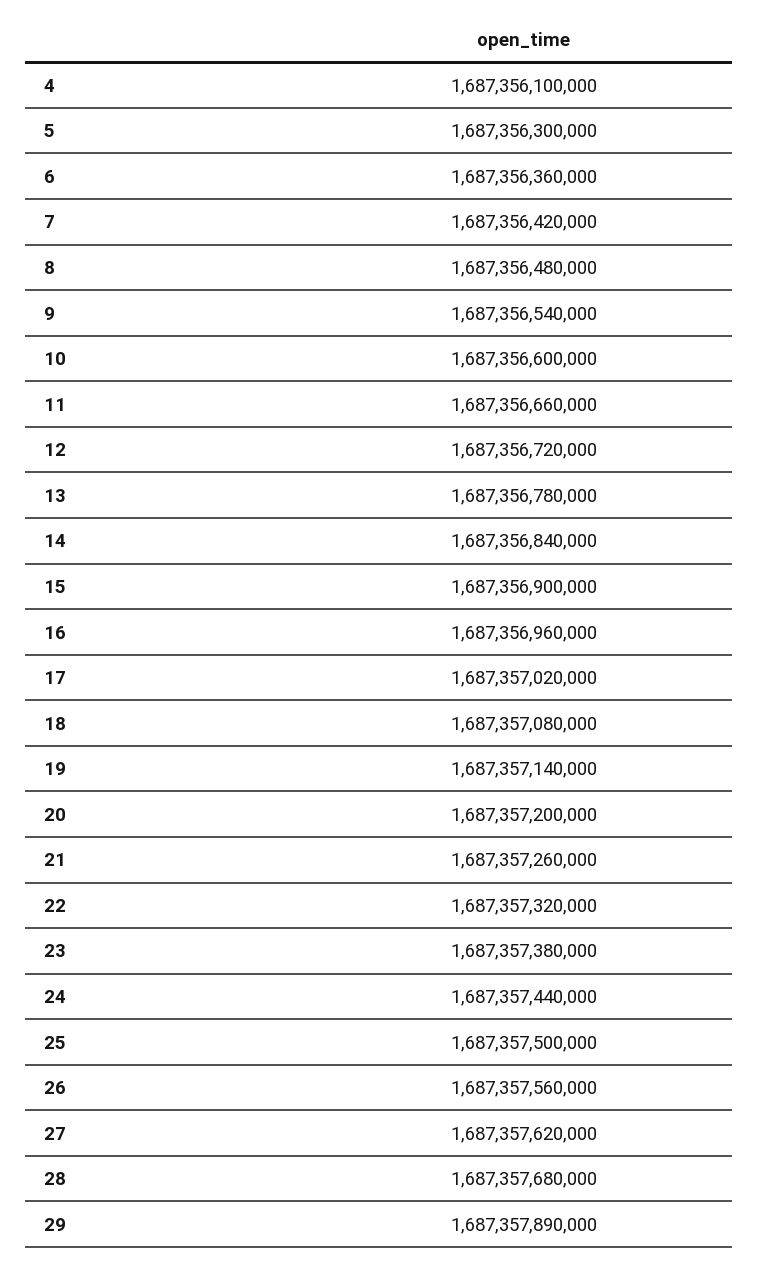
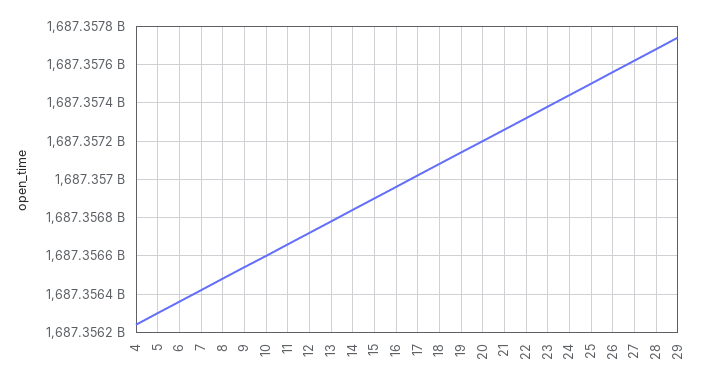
4: 1687356100000 -> 1687356250000
29: 1687357890000 -> 1687357750000

